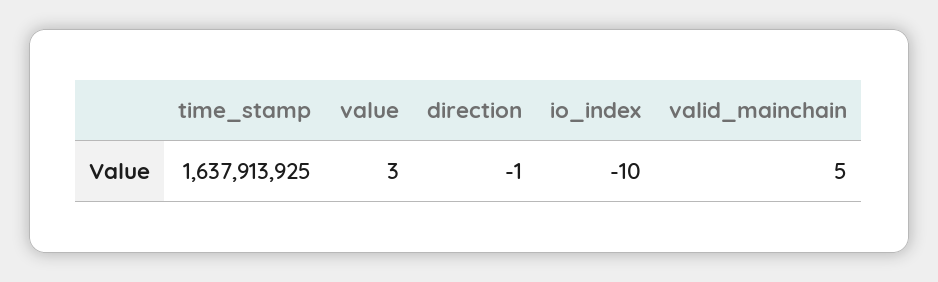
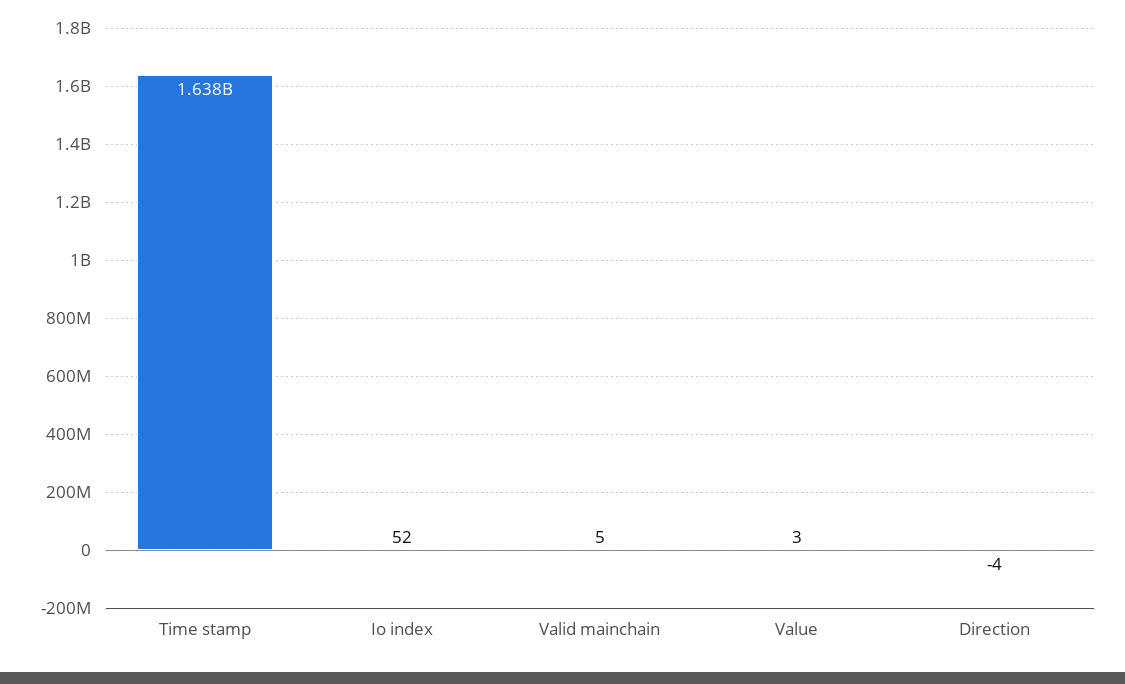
direction: -1 -> -4
io_index: -10 -> 52

